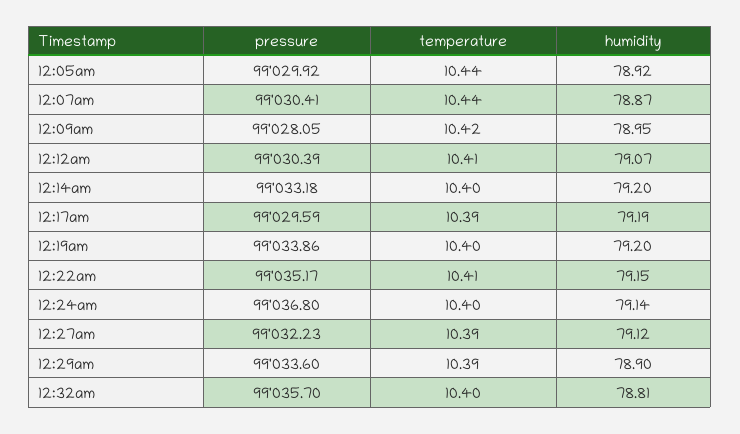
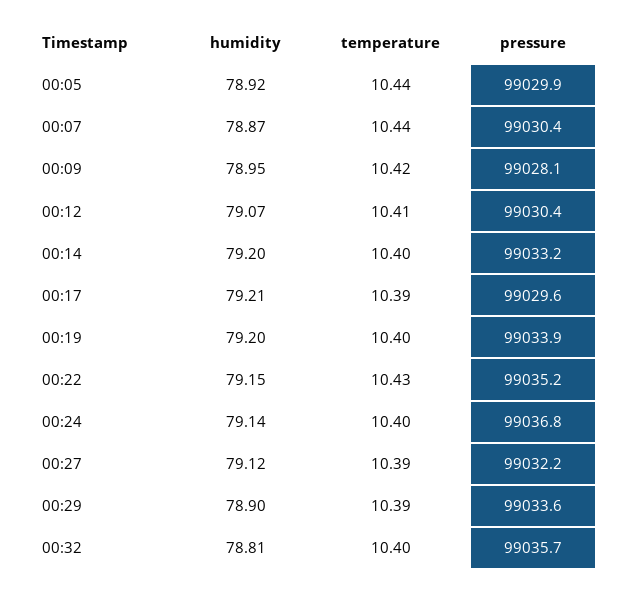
humidity, 12:17am: 79.19 -> 79.21
temperature, 12:22am: 10.41 -> 10.43

